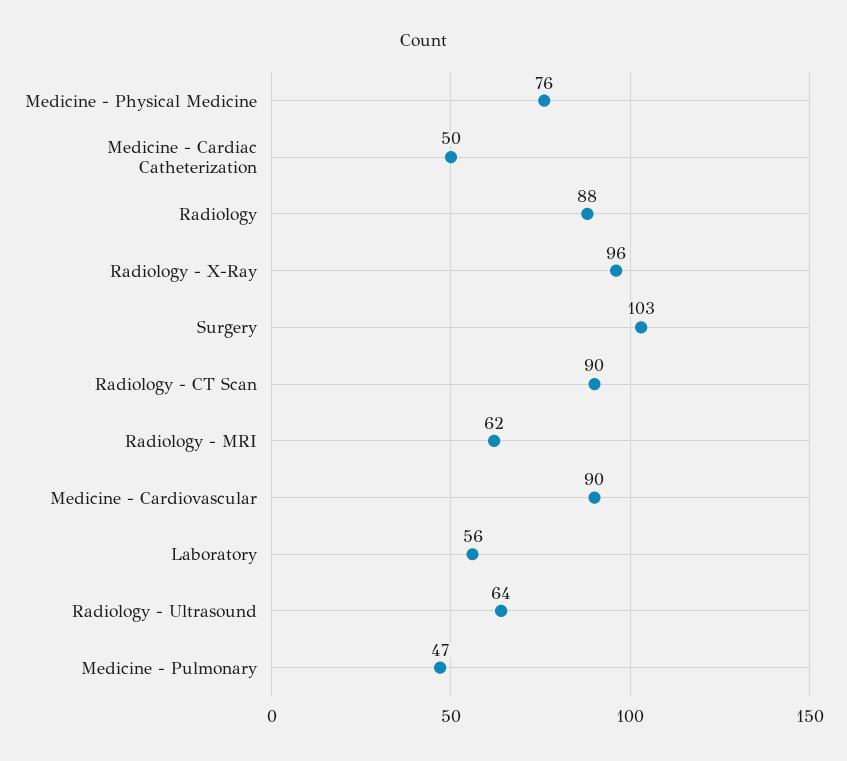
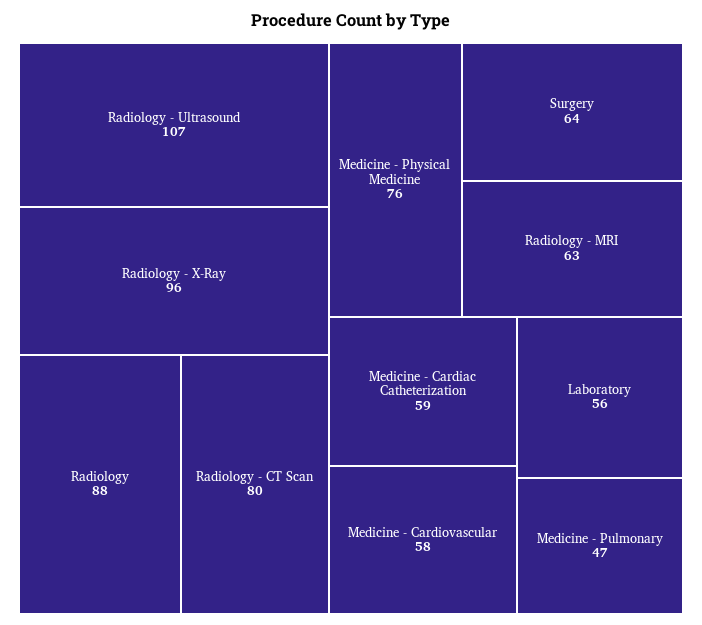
Medicine - Cardiac Catheterization: 50 -> 59
Surgery: 103 -> 64
Radiology - CT Scan: 90 -> 80
Radiology - MRI: 62 -> 63
Medicine - Cardiovascular: 90 -> 58
Radiology - Ultrasound: 64 -> 107

